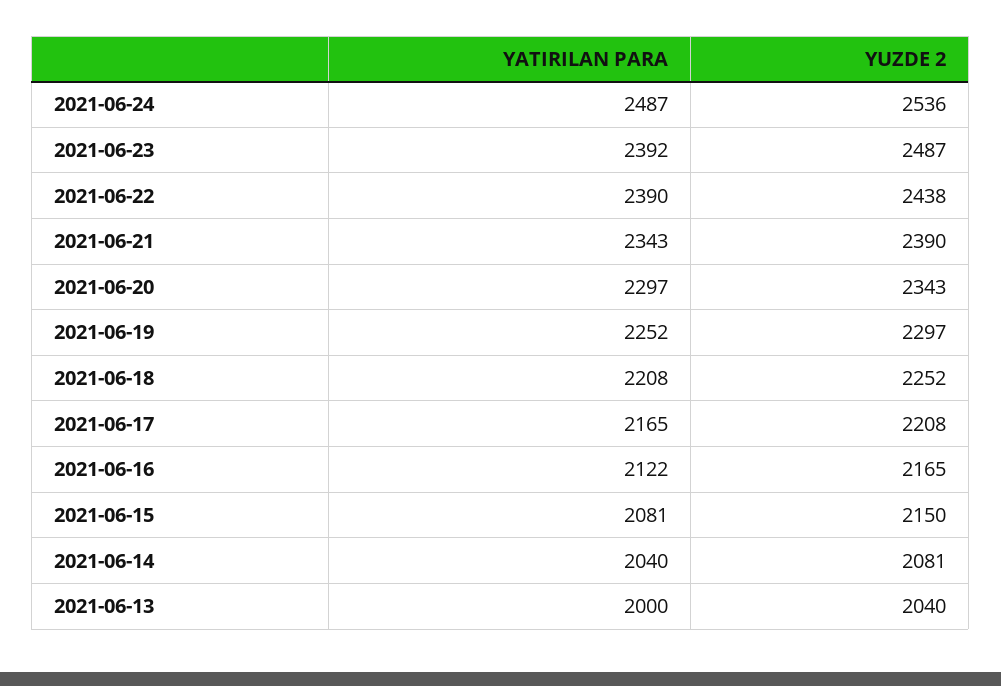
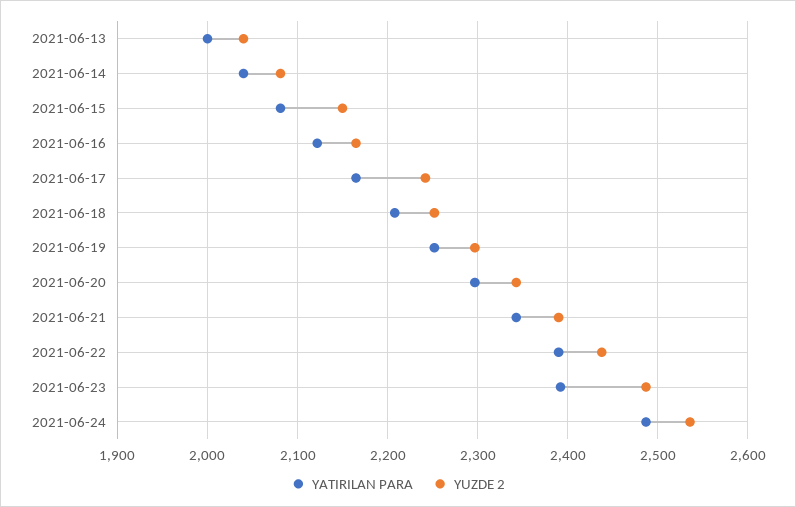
YUZDE 2, 2021-06-17: 2208 -> 2240

